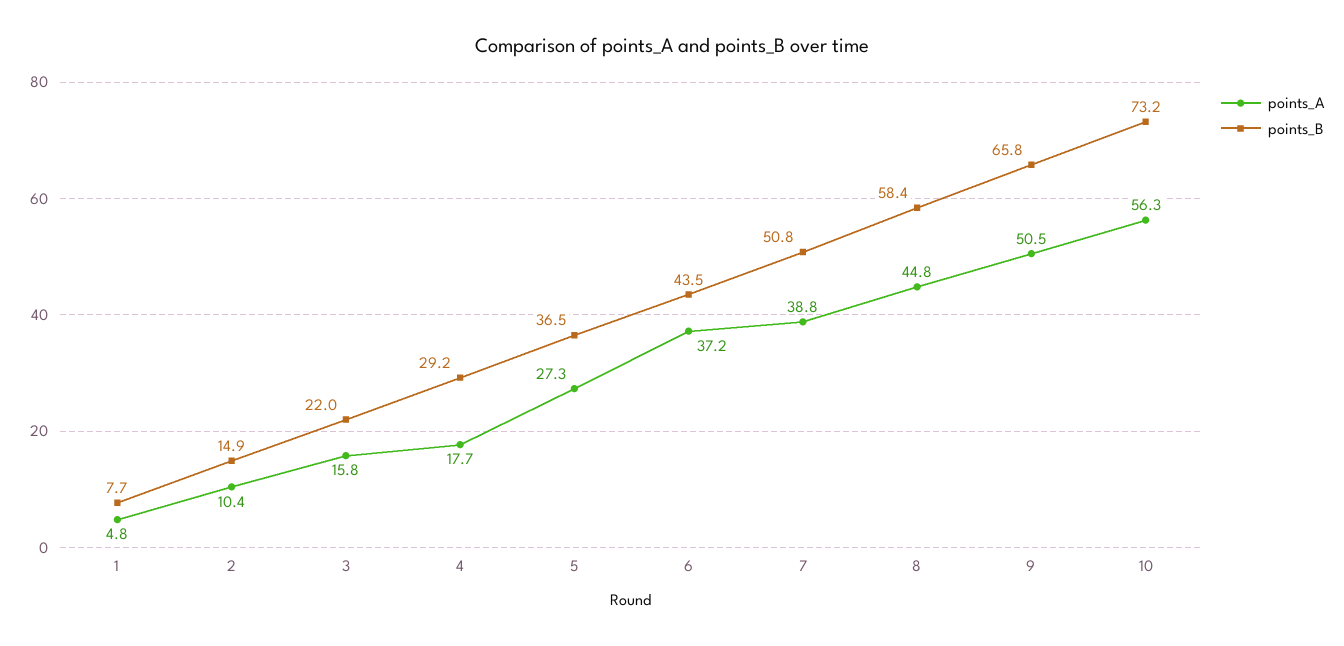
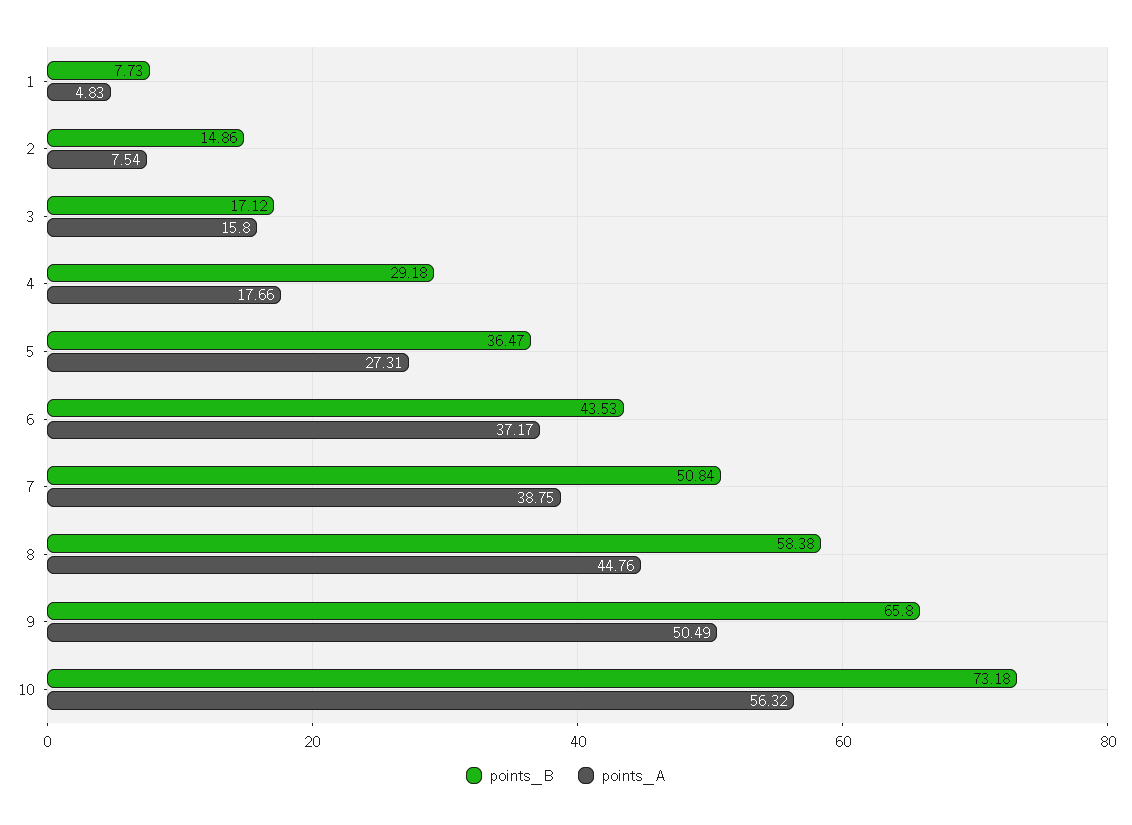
points_A, 2: 10.4 -> 7.54
points_B, 3: 22 -> 17.12

